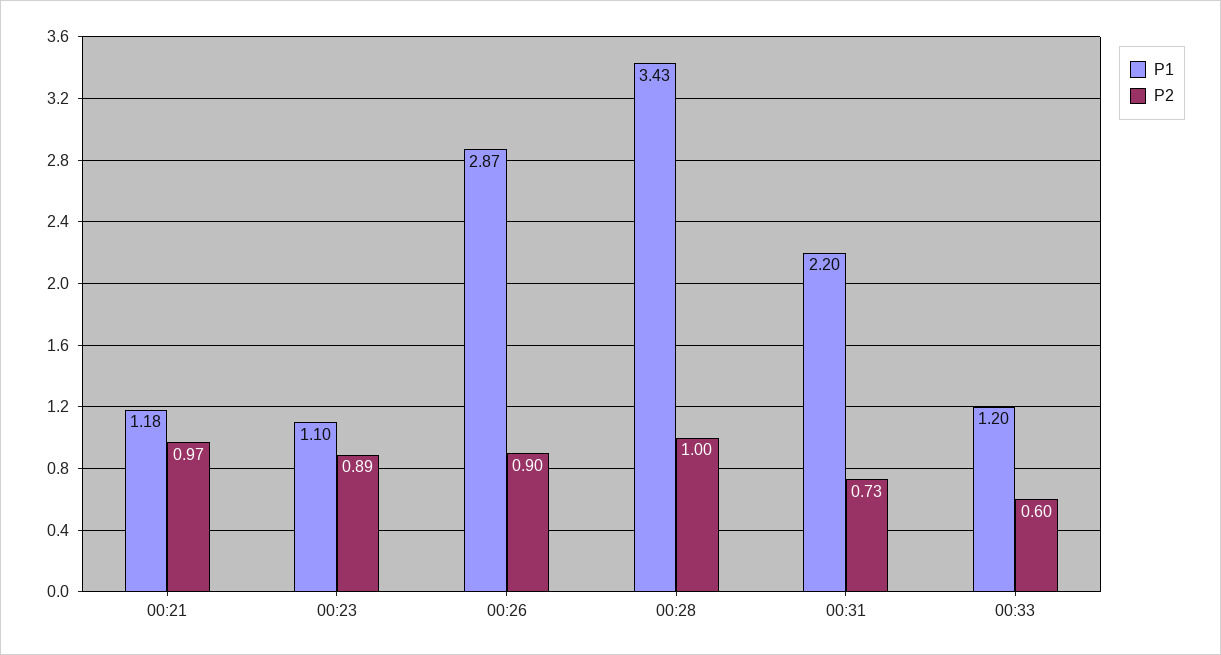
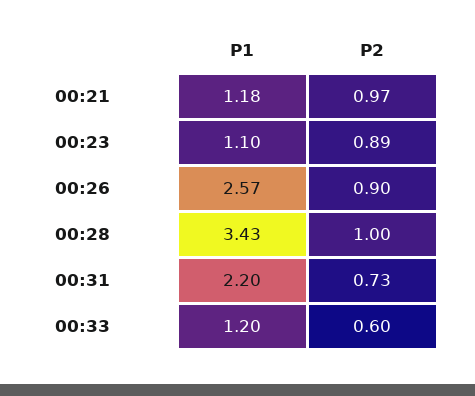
P1, 00:26: 2.87 -> 2.57

